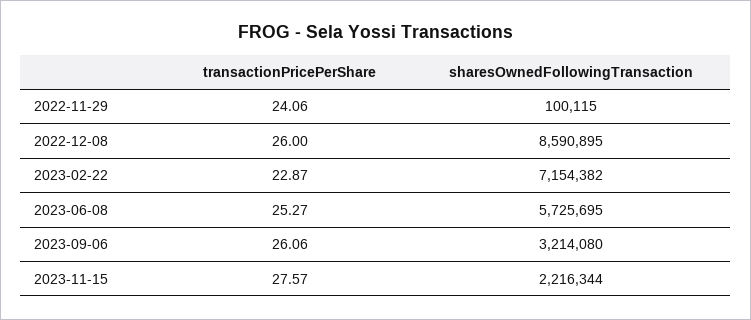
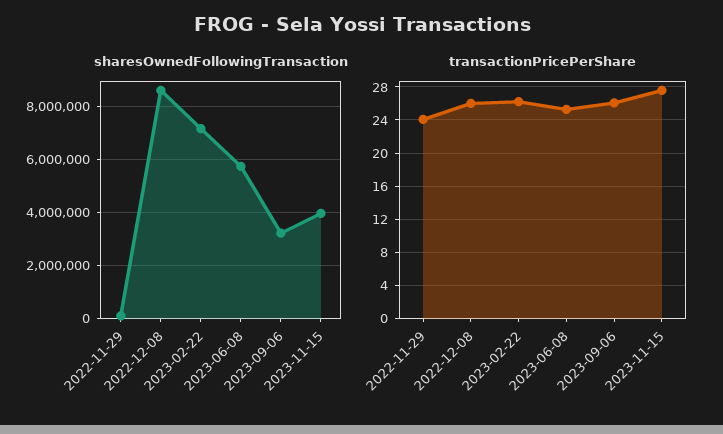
transactionPricePerShare, 2023-02-22: 22.87 -> 26
sharesOwnedFollowingTransaction, 2023-11-15: 2216344 -> 4000000

